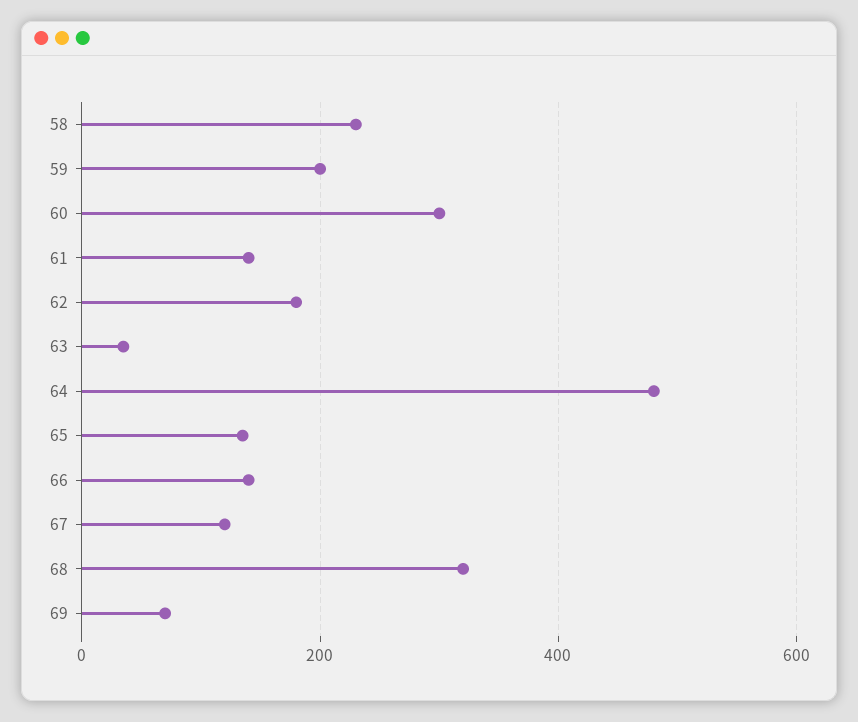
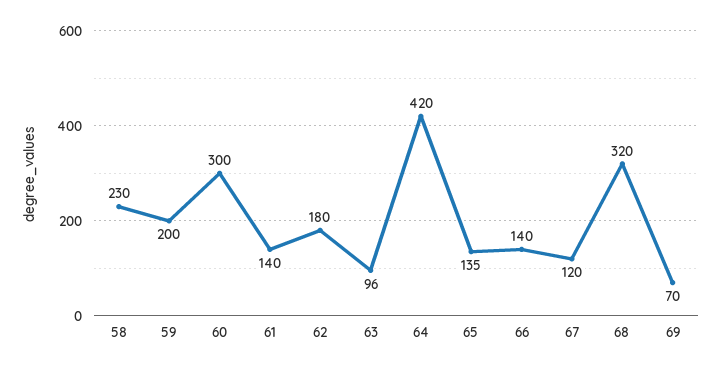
63: 40 -> 96
64: 480 -> 420

